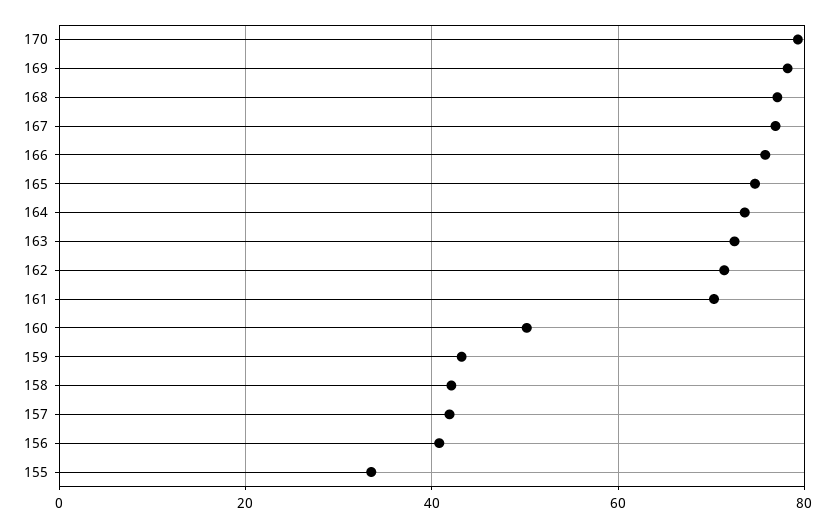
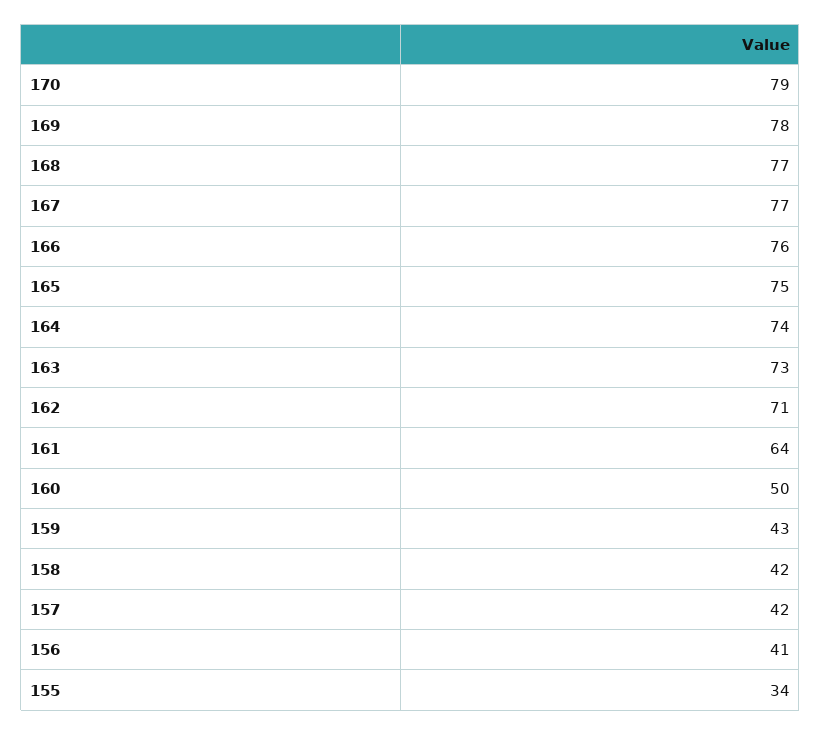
161: 70 -> 64

